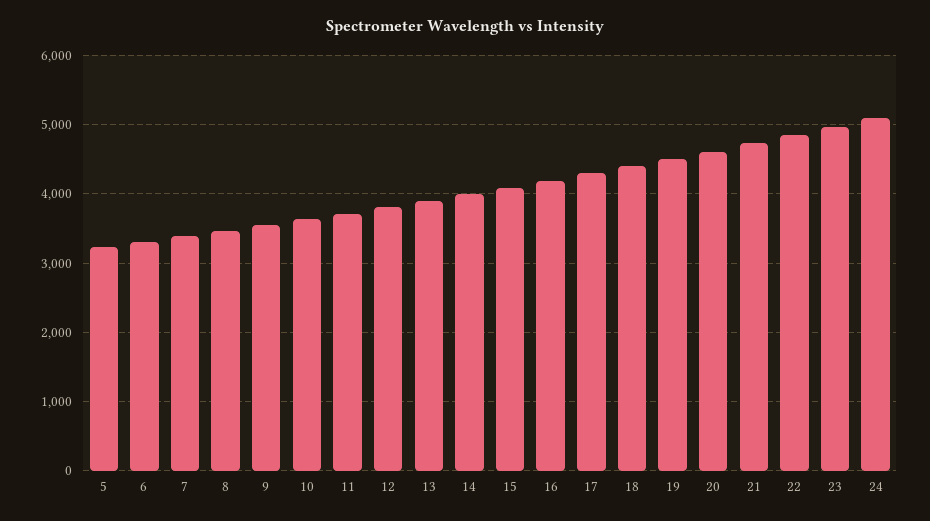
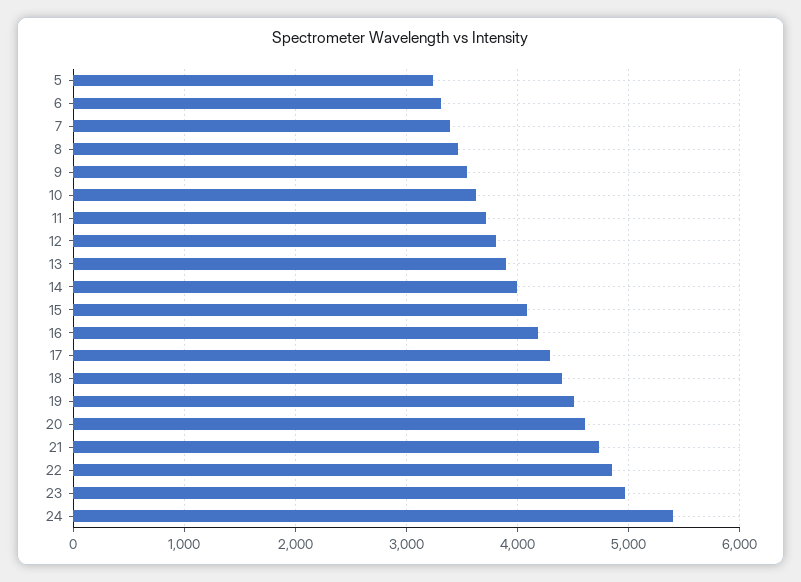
24: 5100 -> 5400

